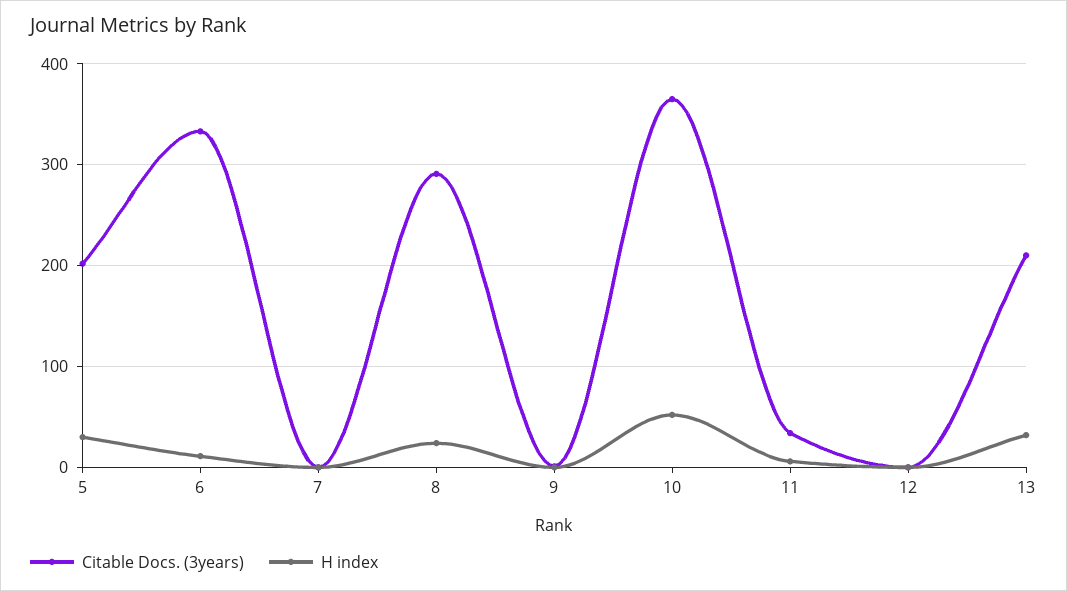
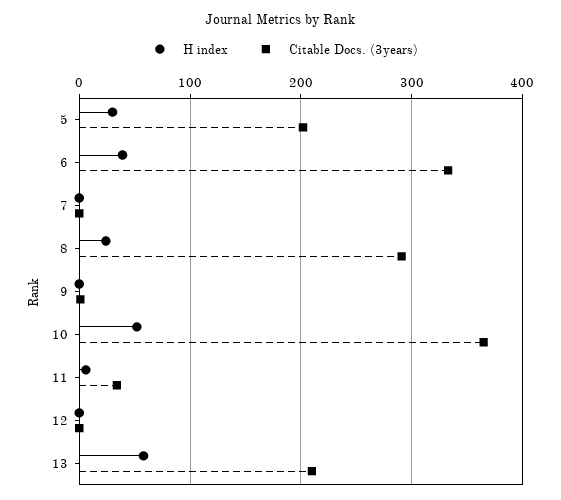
H index, 6: 10 -> 40
H index, 13: 30 -> 60

